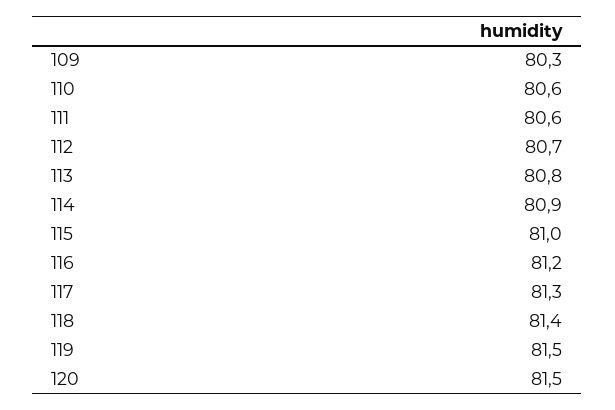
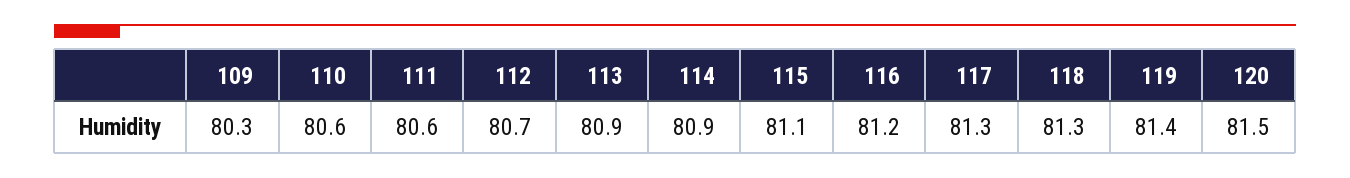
113: 80.8 -> 80.9
115: 81 -> 81.1
118: 81.4 -> 81.3
119: 81.5 -> 81.4

